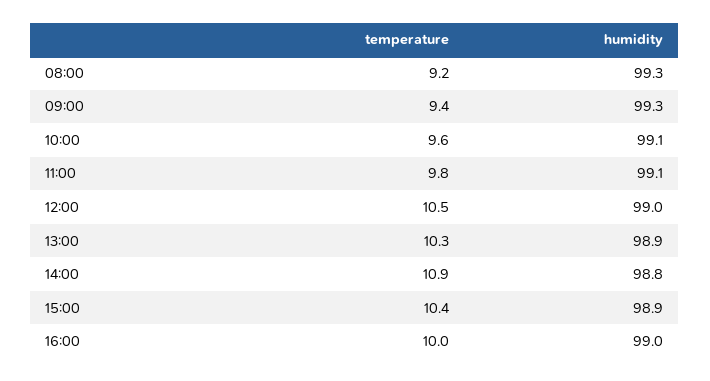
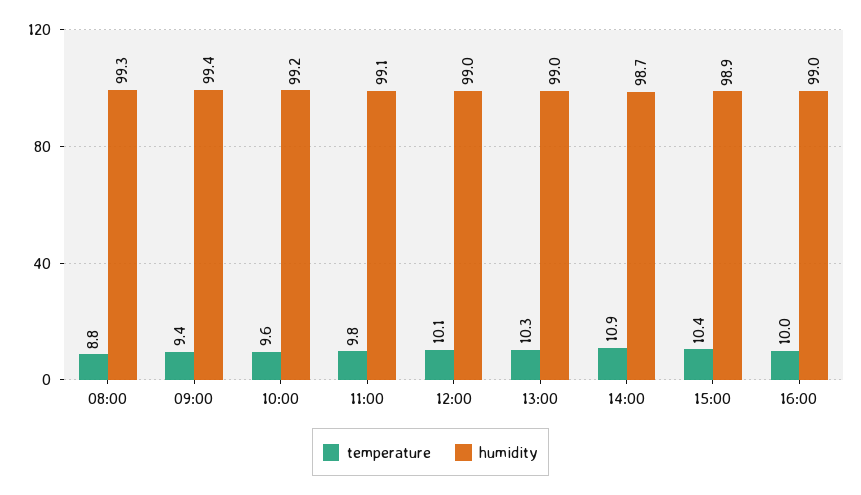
temperature, 08:00: 9.2 -> 8.8
humidity, 09:00: 99.3 -> 99.4
humidity, 10:00: 99.1 -> 99.2
temperature, 12:00: 10.5 -> 10.1
humidity, 13:00: 98.9 -> 99
humidity, 14:00: 98.8 -> 98.7

